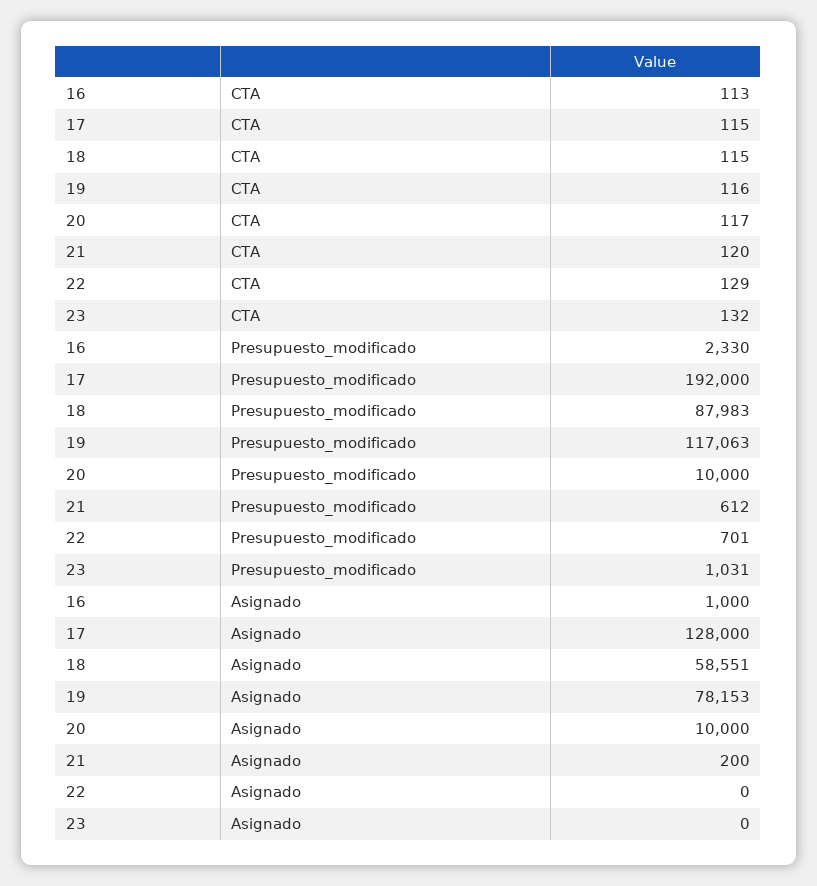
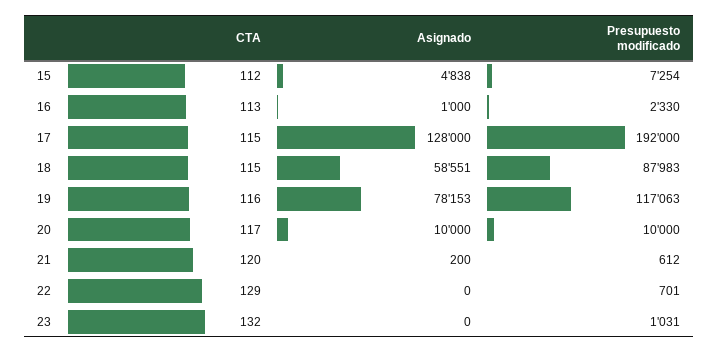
15, CTA: none -> 112
15, Asignado: none -> 4838
15, Presupuesto_modificado: none -> 7254

